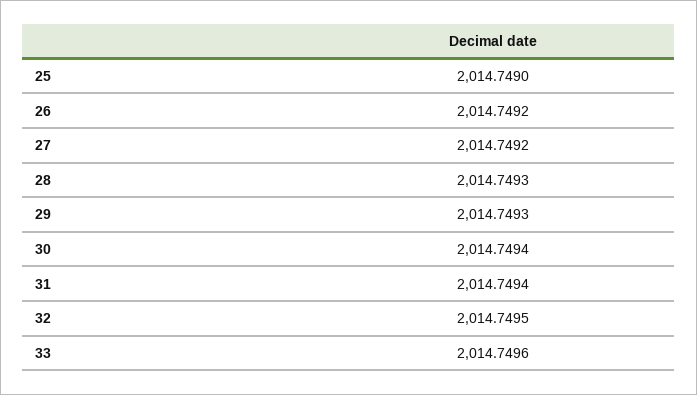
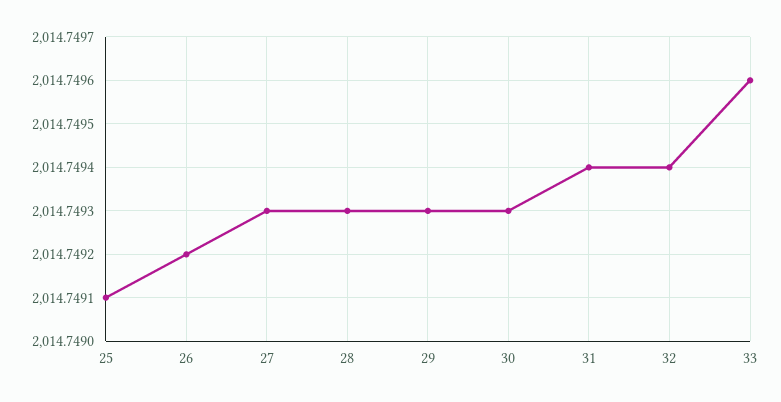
25: 2014.749 -> 2014.7491
27: 2014.7492 -> 2014.7493
30: 2014.7494 -> 2014.7493
32: 2014.7495 -> 2014.7494

